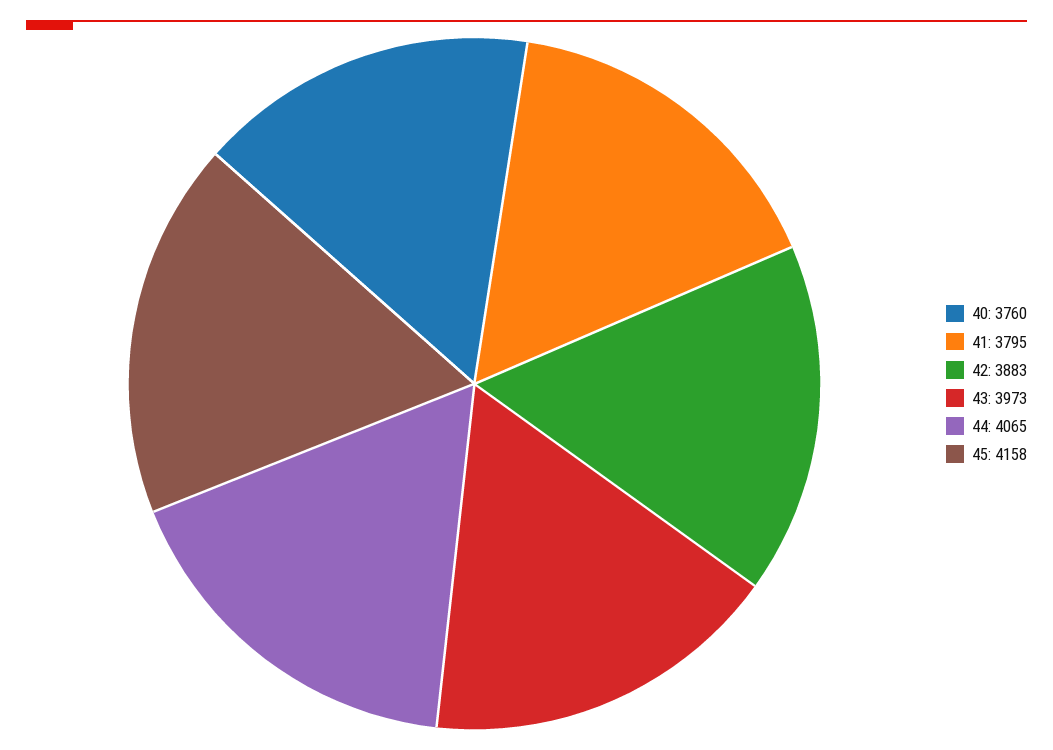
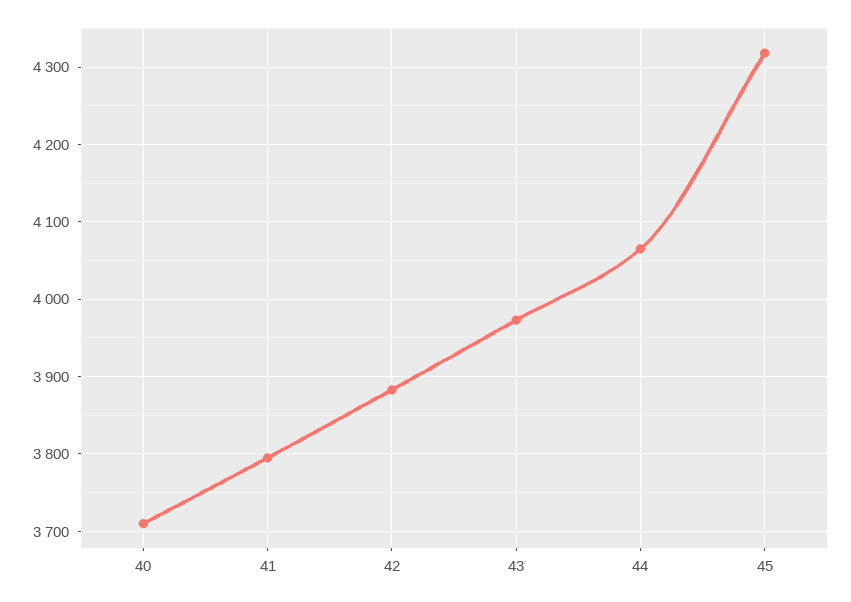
40: 3760 -> 3710
45: 4158 -> 4320

